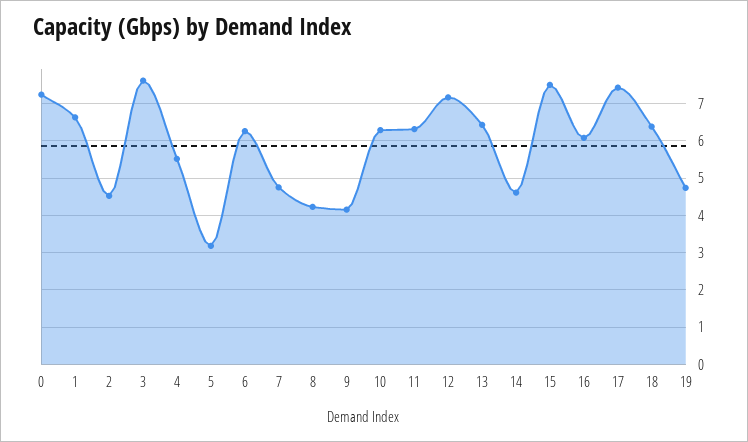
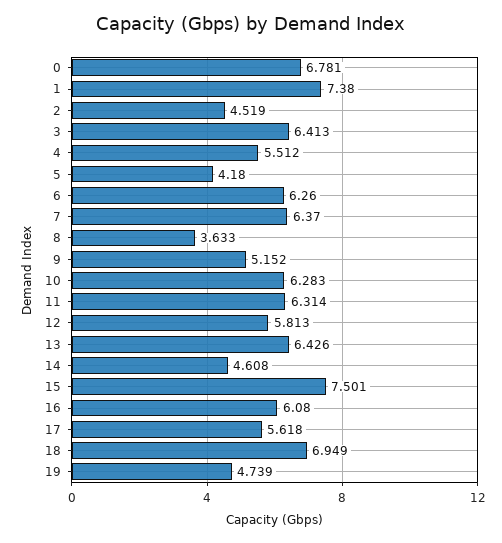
0: 7.2 -> 6.781
1: 6.6 -> 7.38
3: 7.6 -> 6.413
5: 3.2 -> 4.18
7: 4.8 -> 6.37
8: 4.2 -> 3.633
9: 4.2 -> 5.152
12: 7.2 -> 5.813
17: 7.4 -> 5.618
18: 6.4 -> 6.949

